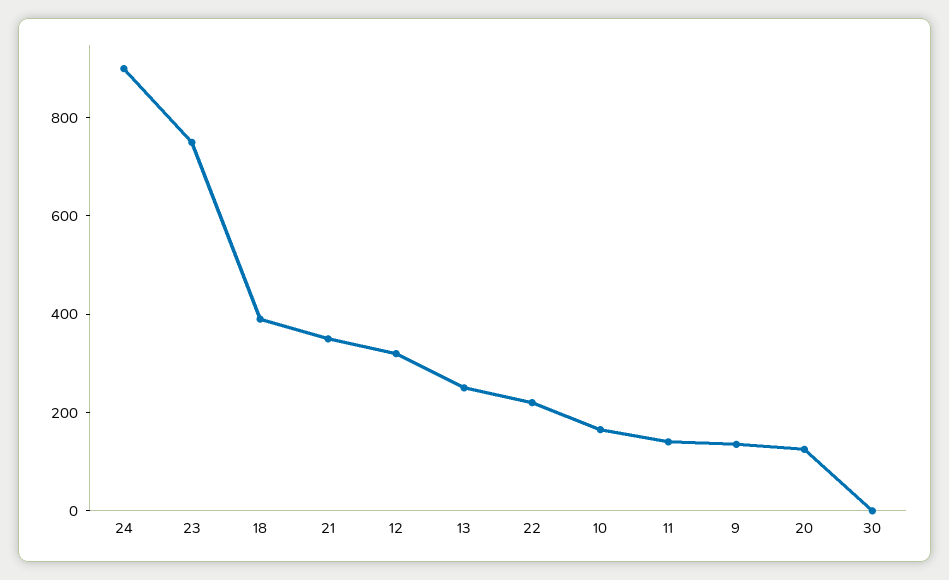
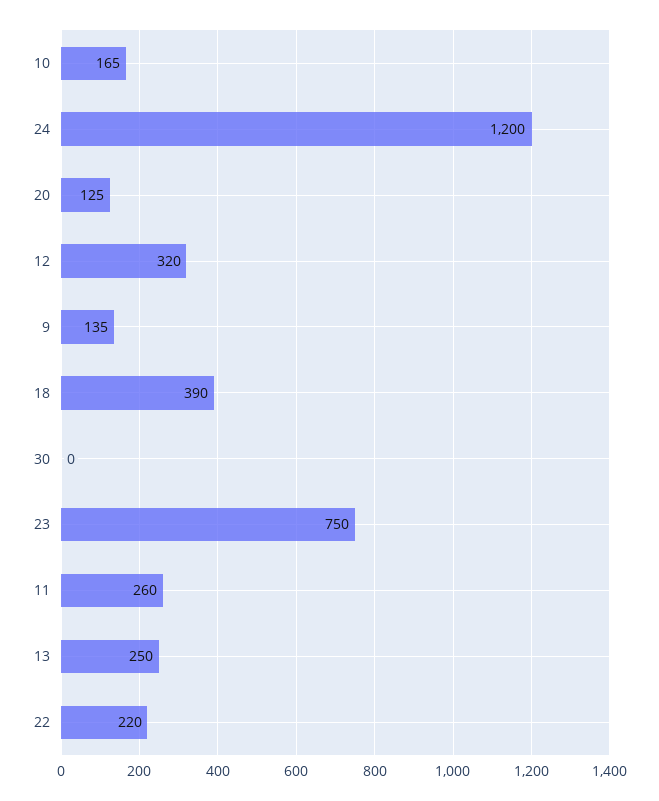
24: 900 -> 1200
21: 350 -> none
11: 150 -> 260

